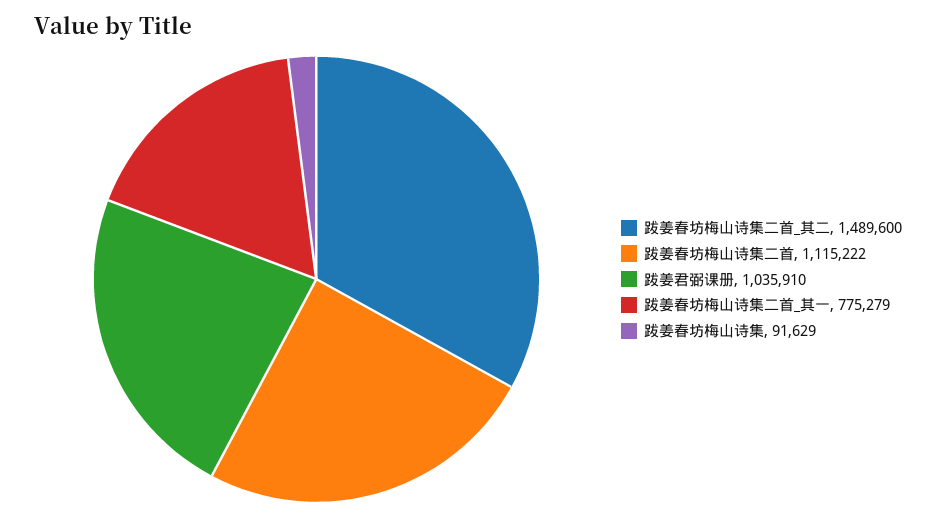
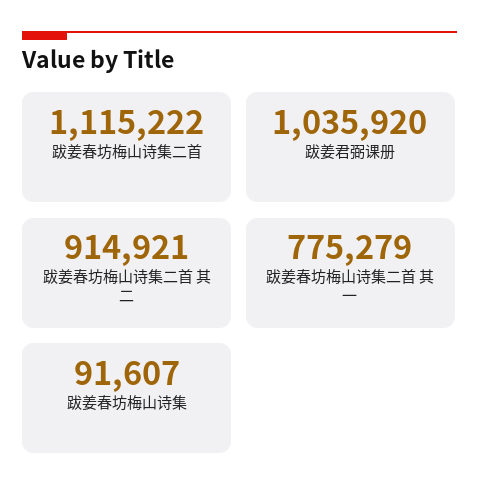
跋姜春坊梅山诗集二首_其二: 1489600 -> 914921
跋姜君弼课册: 1035910 -> 1035920
跋姜春坊梅山诗集: 91629 -> 91607

